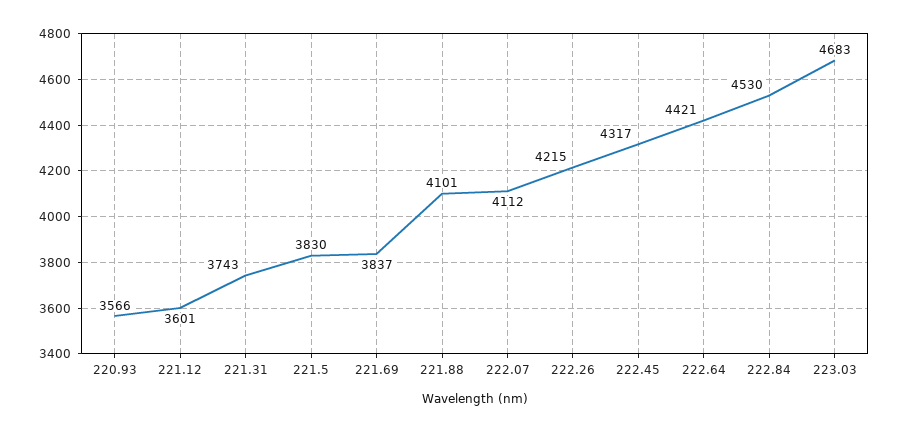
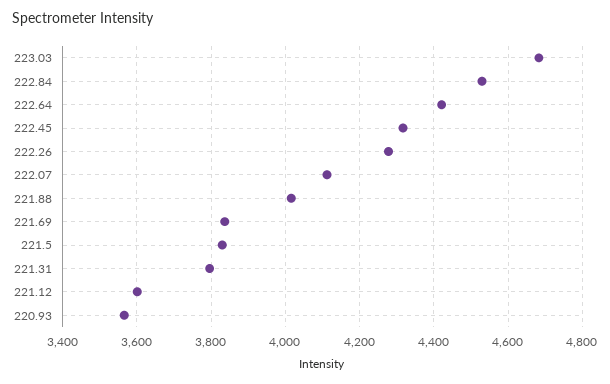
221.31: 3743 -> 3800
221.88: 4101 -> 4020
222.26: 4215 -> 4280

